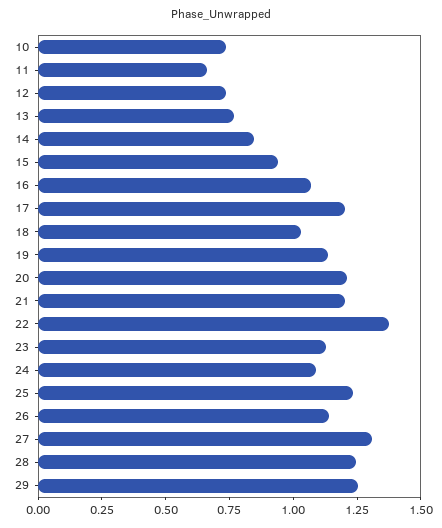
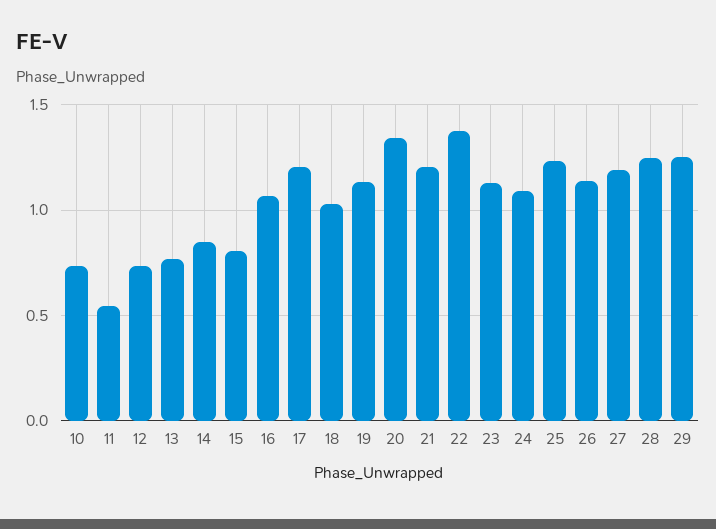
11: 0.65 -> 0.55
15: 0.95 -> 0.8
20: 1.2 -> 1.35
27: 1.3 -> 1.2

